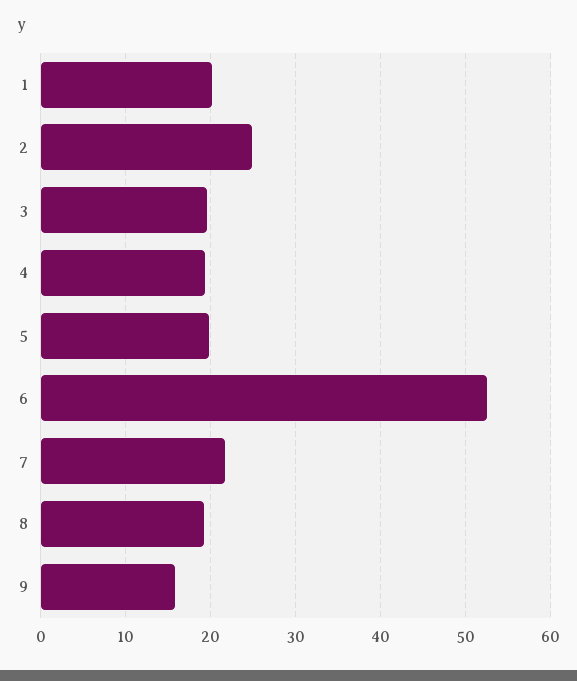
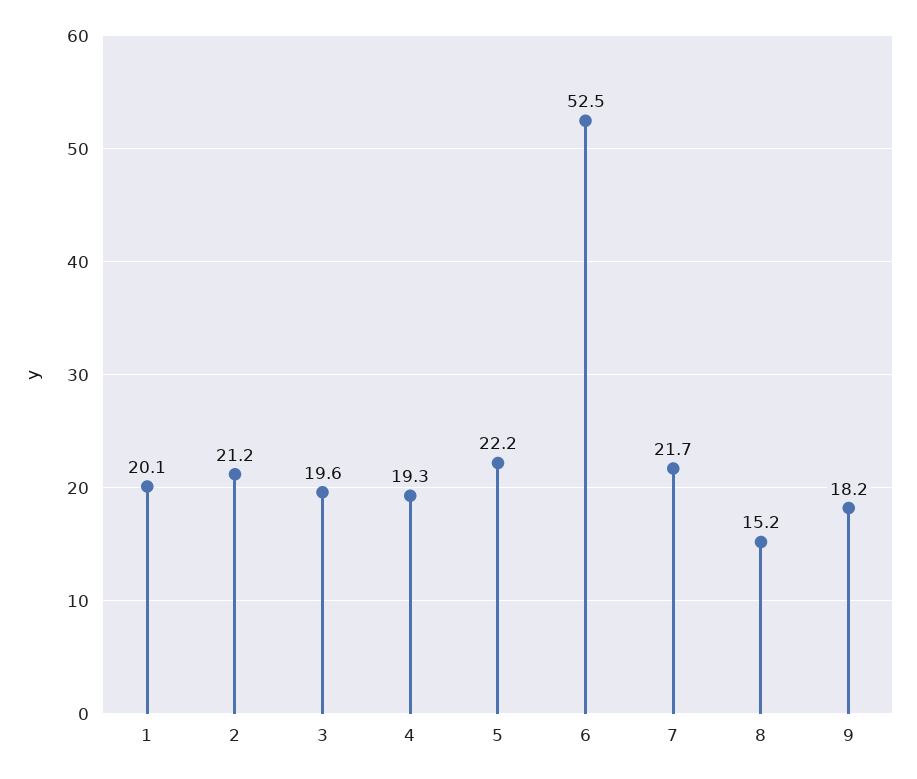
2: 25 -> 21.2
5: 20 -> 22.2
8: 19 -> 15.2
9: 16 -> 18.2

